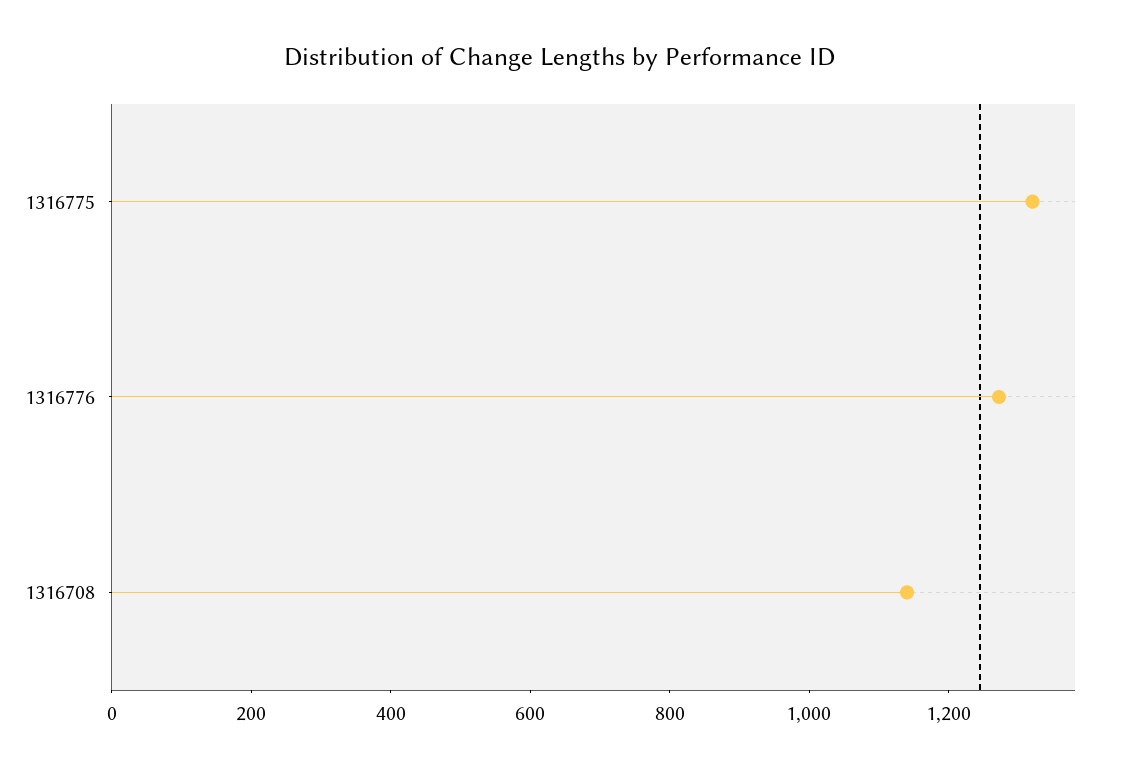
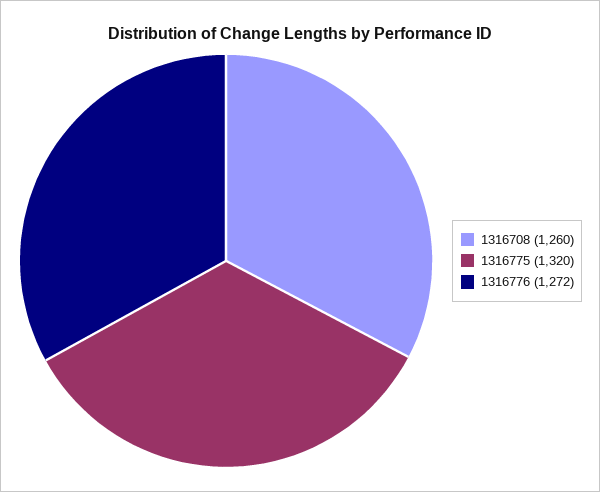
1316708: 1150 -> 1260

